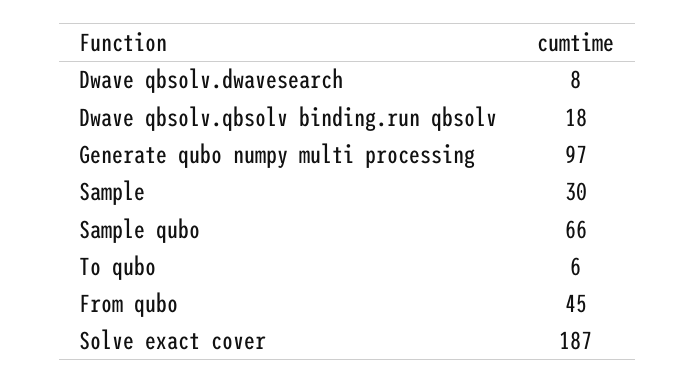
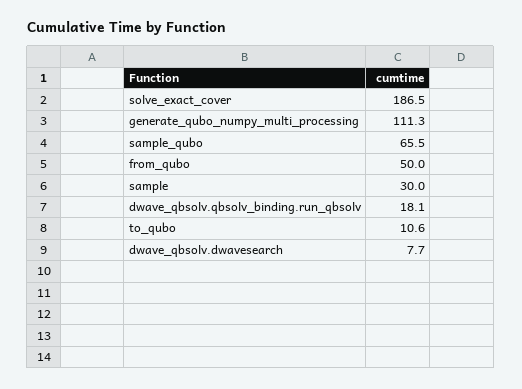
Generate qubo numpy multi processing: 97 -> 111.3
To qubo: 6 -> 10.6
From qubo: 45 -> 50

